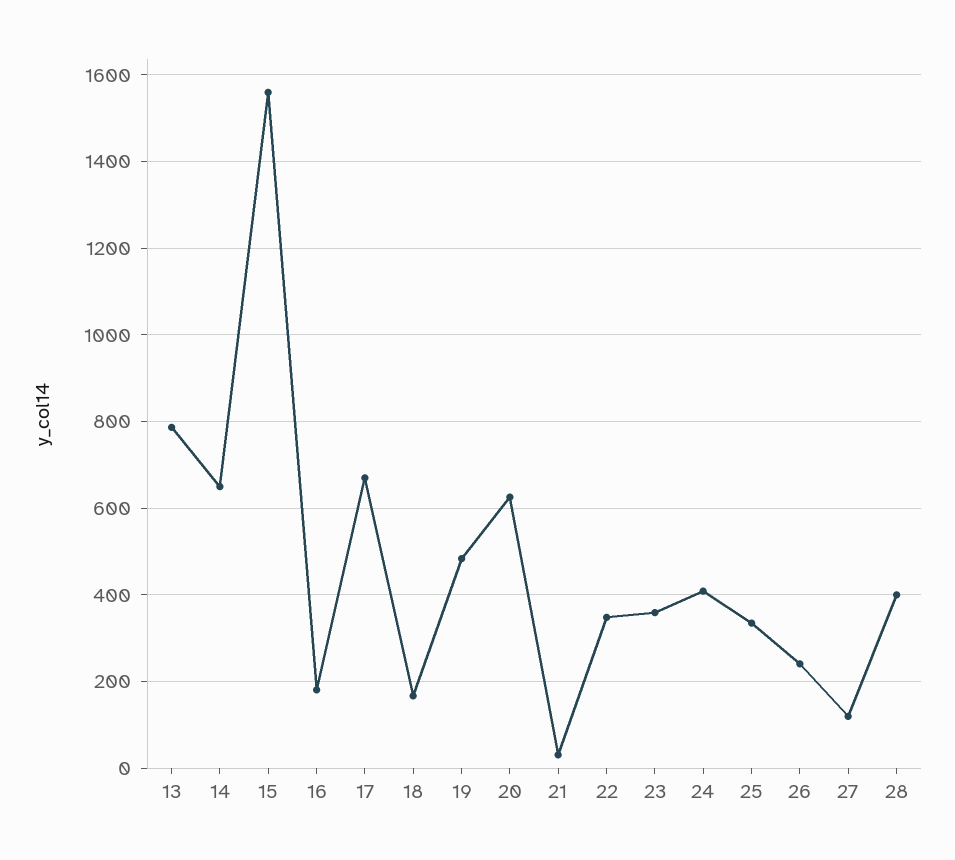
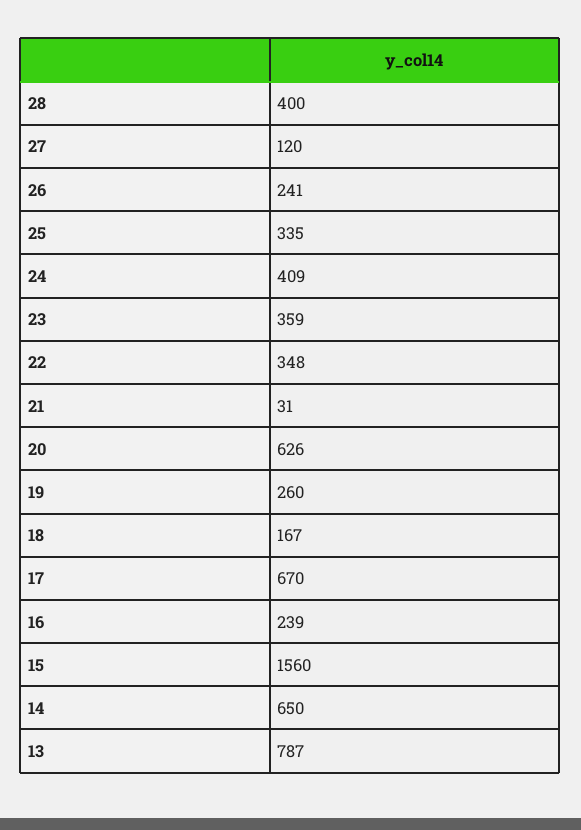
16: 180 -> 239
19: 480 -> 260

